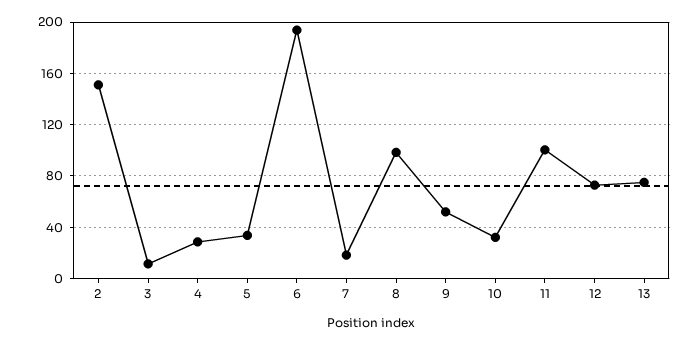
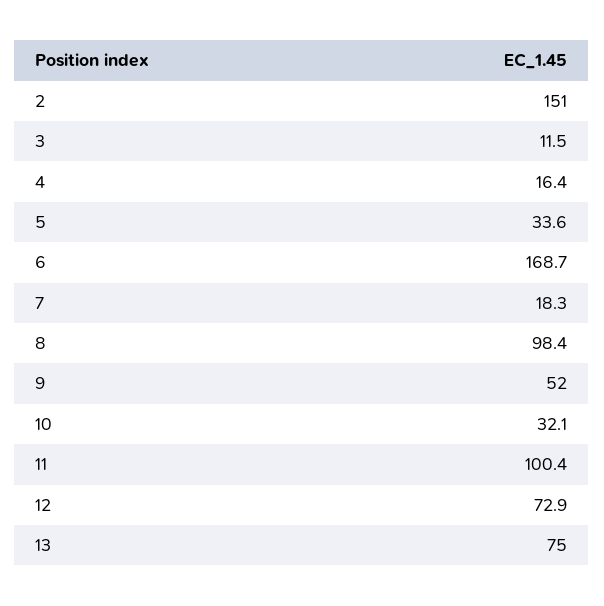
4: 30 -> 16.4
6: 195 -> 168.7

